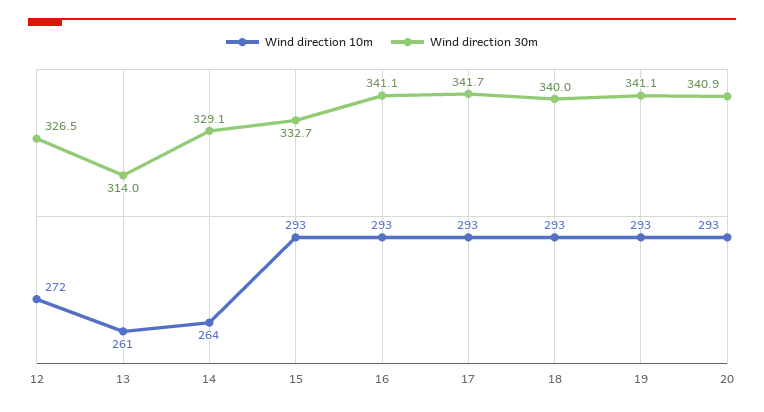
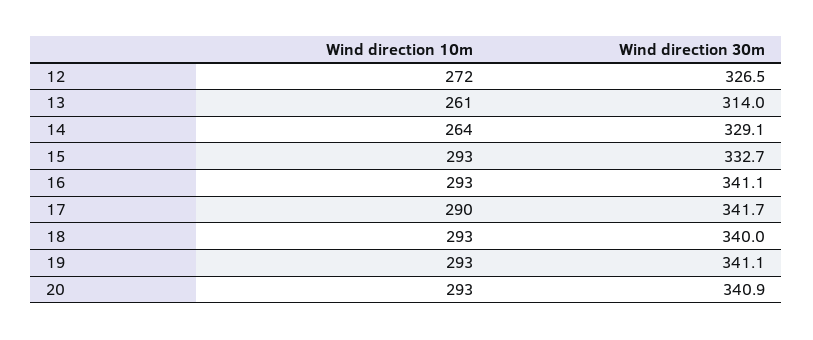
Wind direction 10m, 17: 293 -> 290

